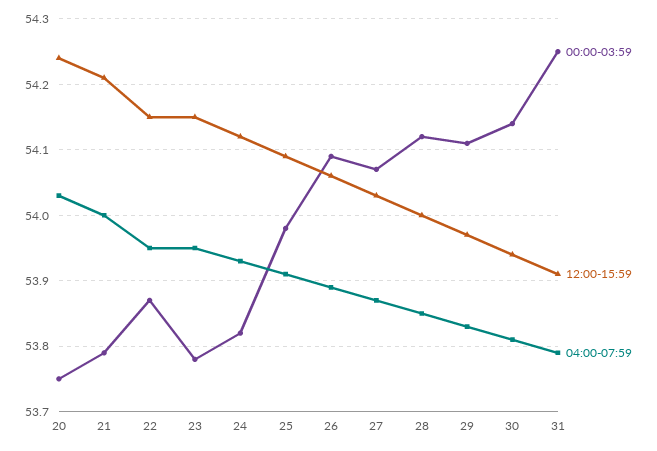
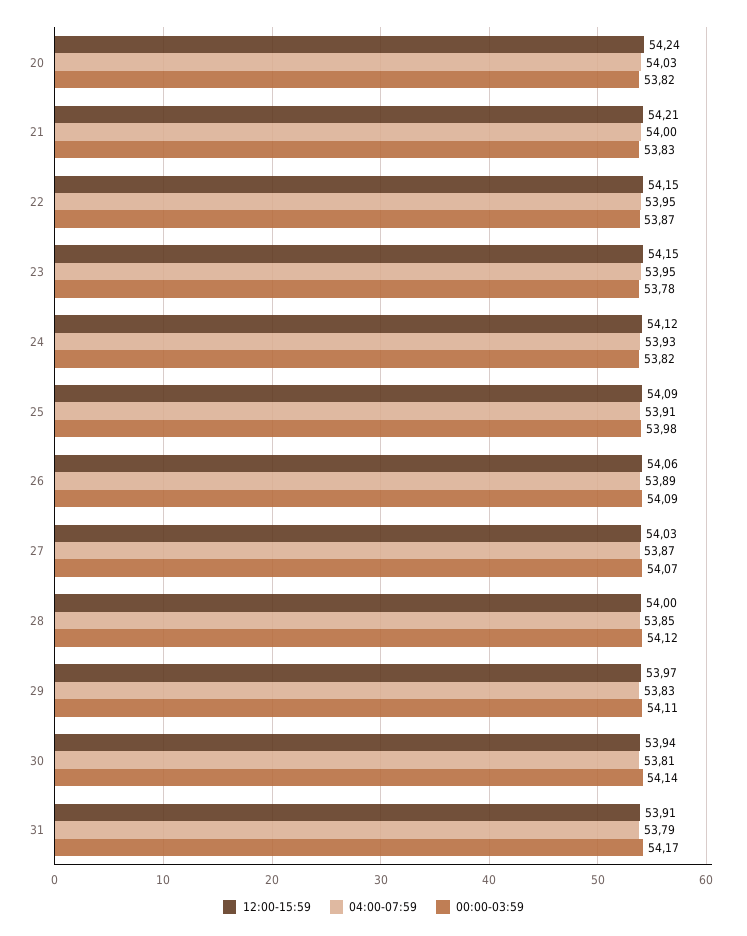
00:00-03:59, 20: 53.75 -> 53.82
00:00-03:59, 21: 53.79 -> 53.83
00:00-03:59, 31: 54.25 -> 54.17

